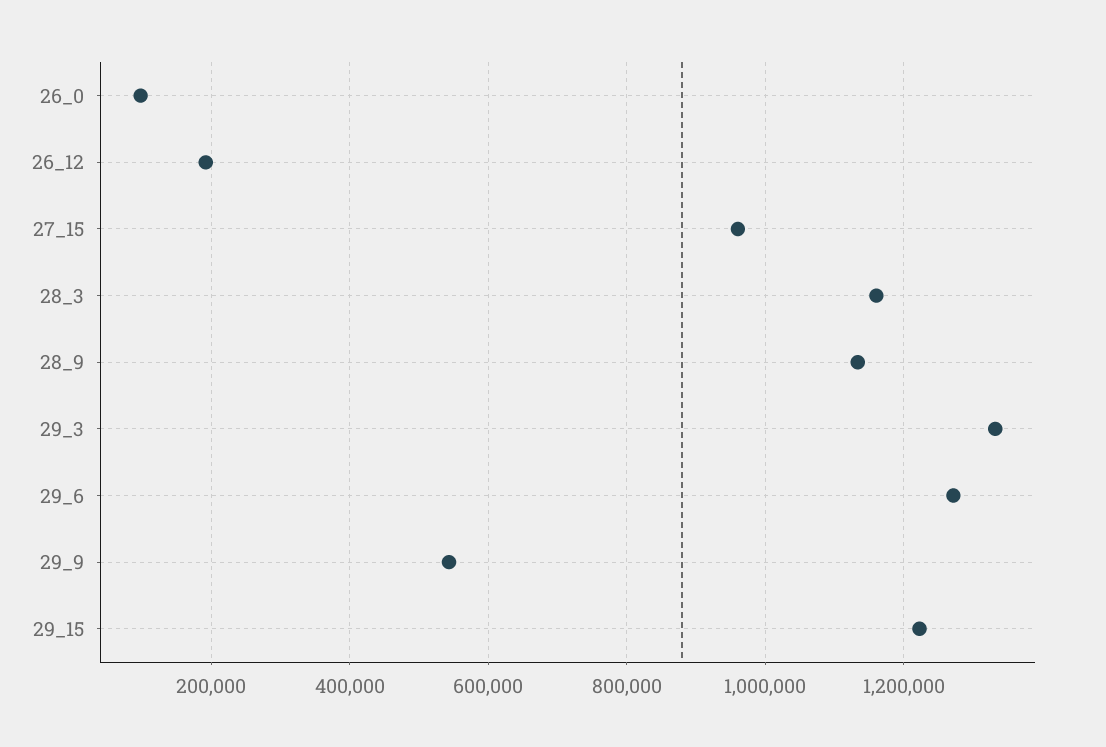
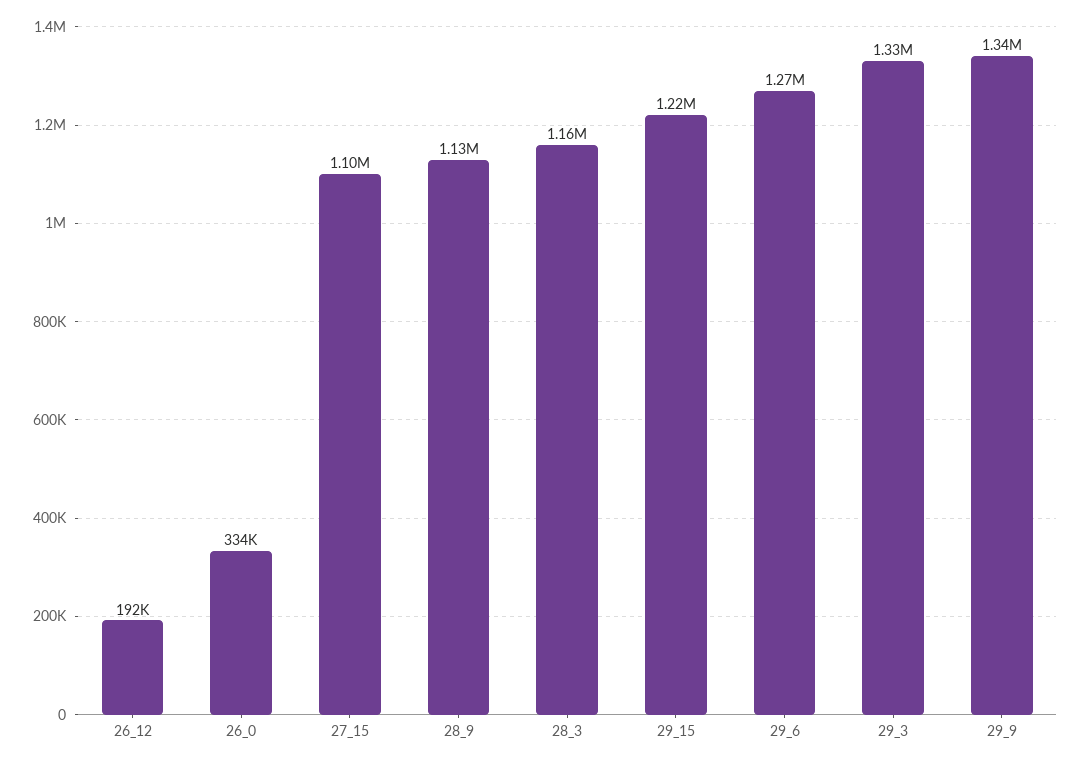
26_0: 100000 -> 334000
27_15: 960000 -> 1100000
29_9: 540000 -> 1340000

